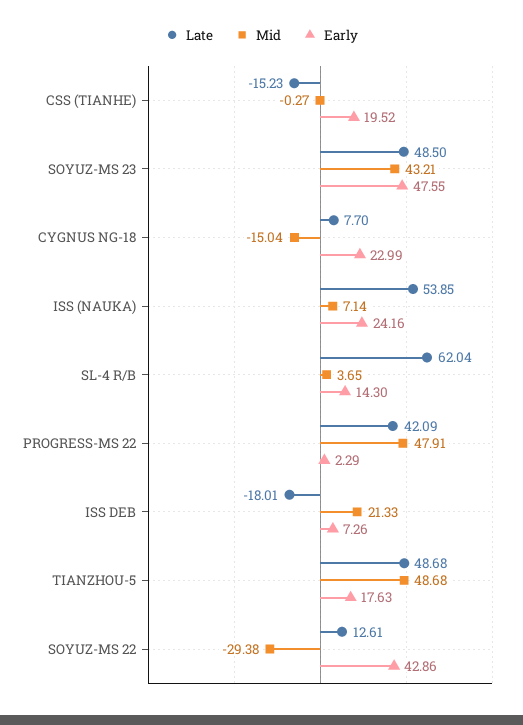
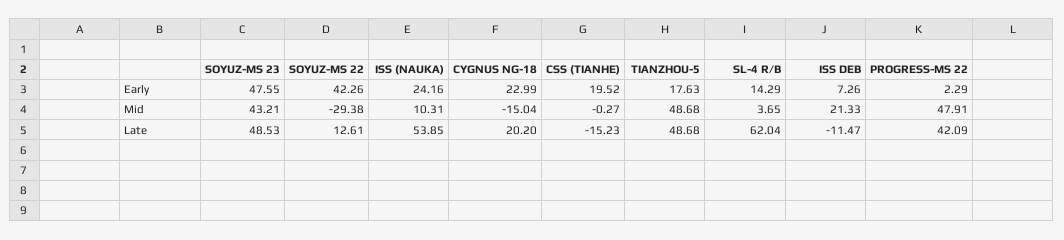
Late, SOYUZ-MS 23: 48.5 -> 48.53
Late, CYGNUS NG-18: 7.7 -> 20.2
Mid, ISS (NAUKA): 7.14 -> 10.31
Early, SL-4 R/B: 14.3 -> 14.29
Late, ISS DEB: -18.01 -> -11.47
Early, SOYUZ-MS 22: 42.86 -> 42.26

